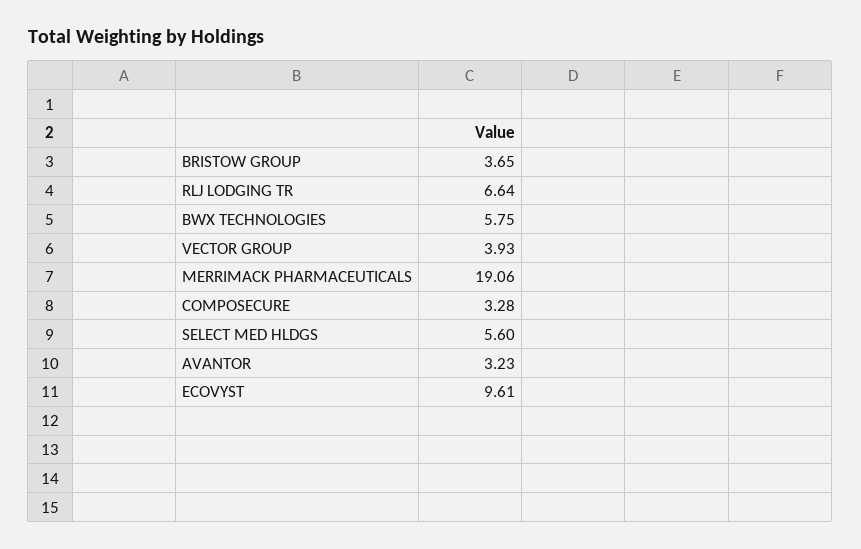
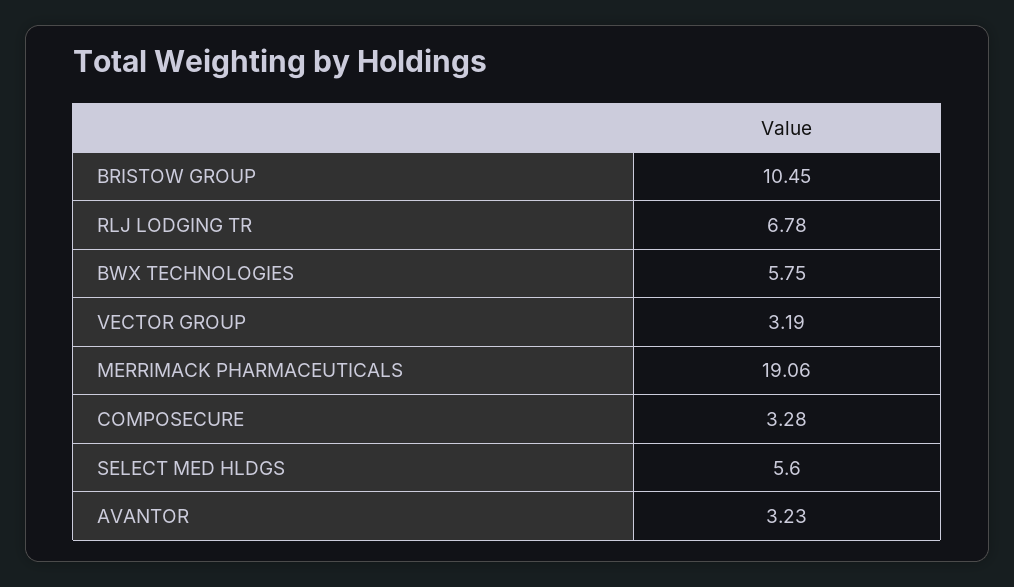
BRISTOW GROUP: 3.65 -> 10.45
RLJ LODGING TR: 6.64 -> 6.78
VECTOR GROUP: 3.93 -> 3.19
ECOVYST: 9.61 -> none

